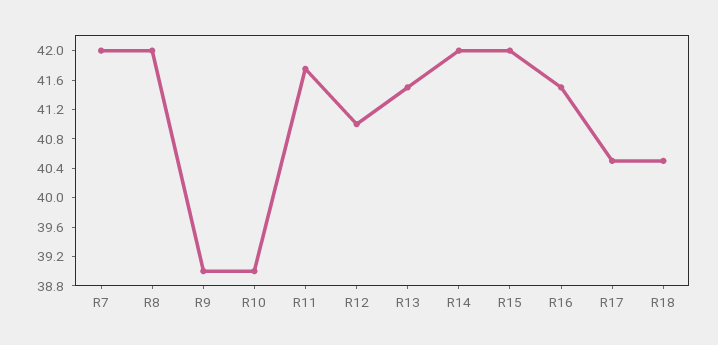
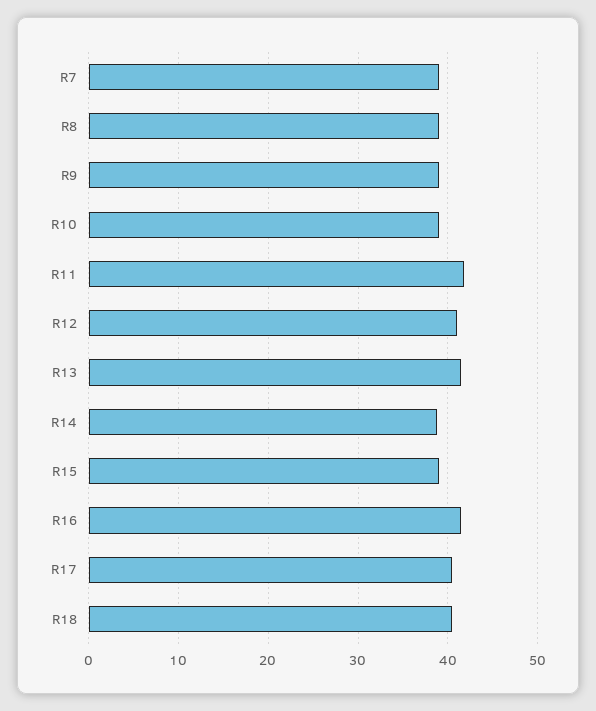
R7: 42 -> 39
R8: 42 -> 39
R14: 42 -> 39
R15: 42 -> 39

